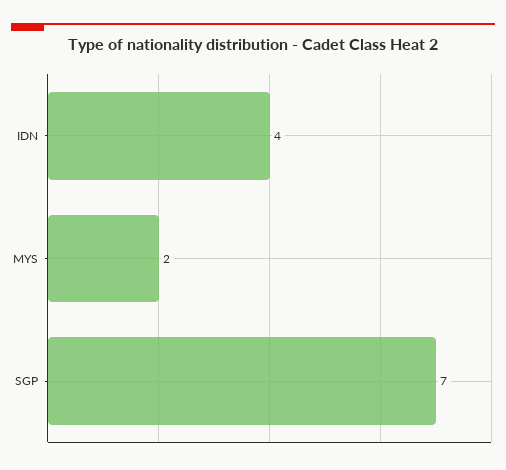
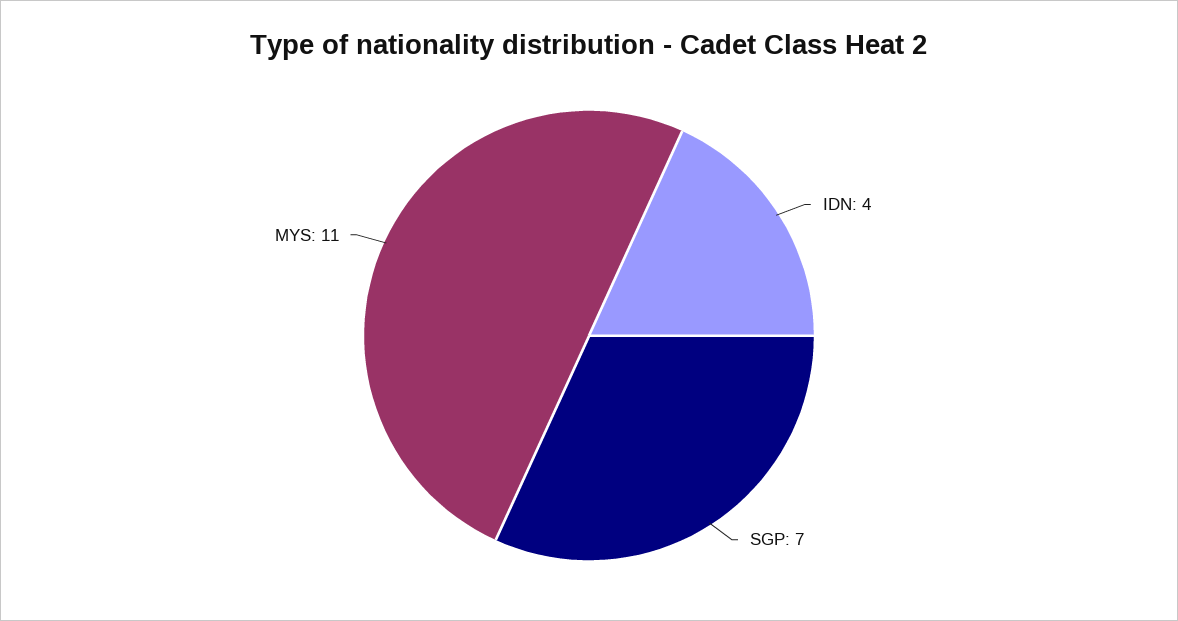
MYS: 2 -> 11

